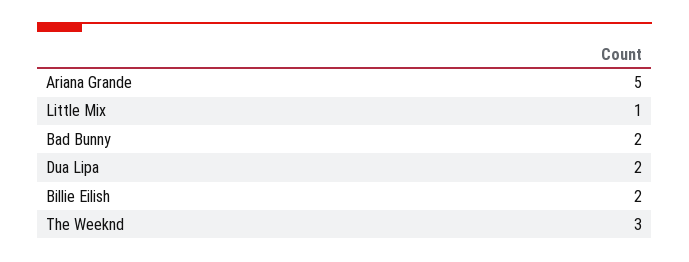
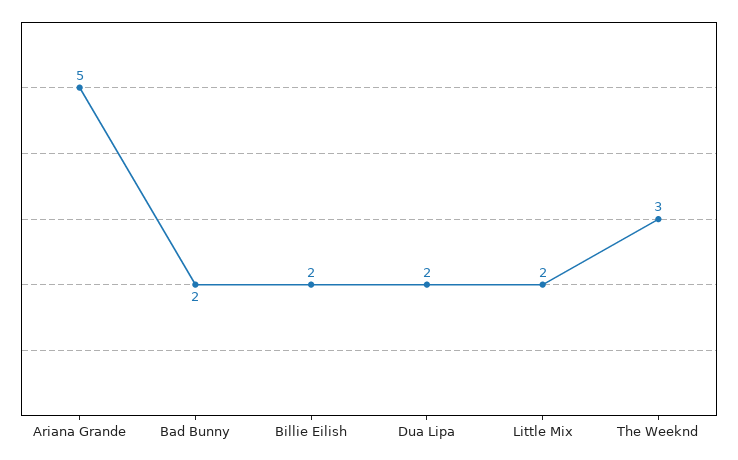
Little Mix: 1 -> 2

